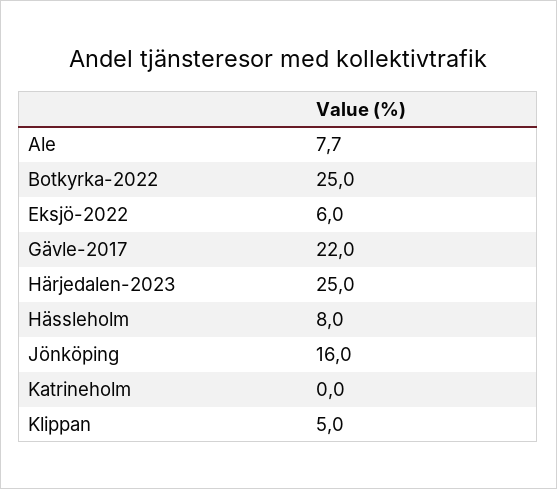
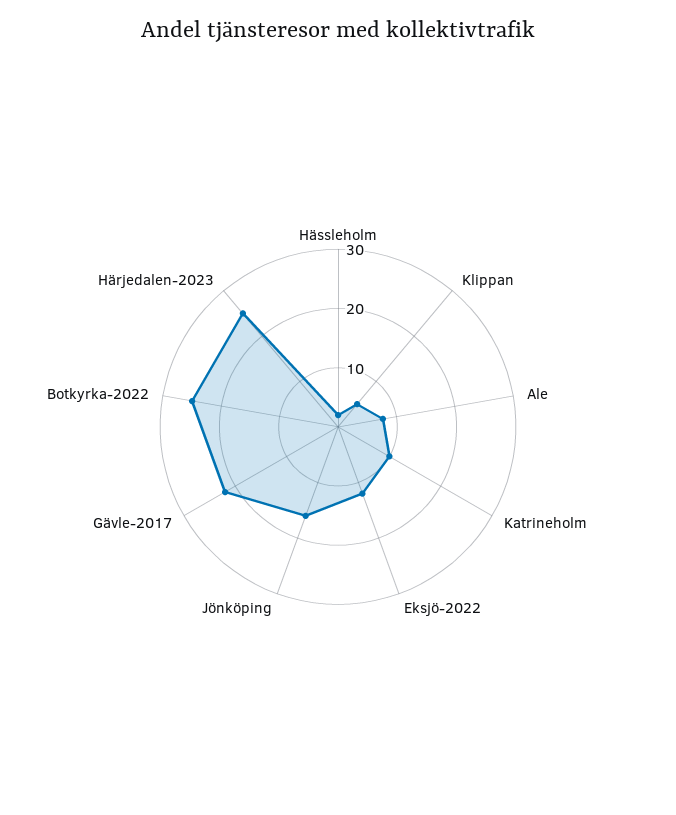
Eksjö-2022: 6 -> 12
Hässleholm: 8 -> 2
Katrineholm: 0 -> 10

